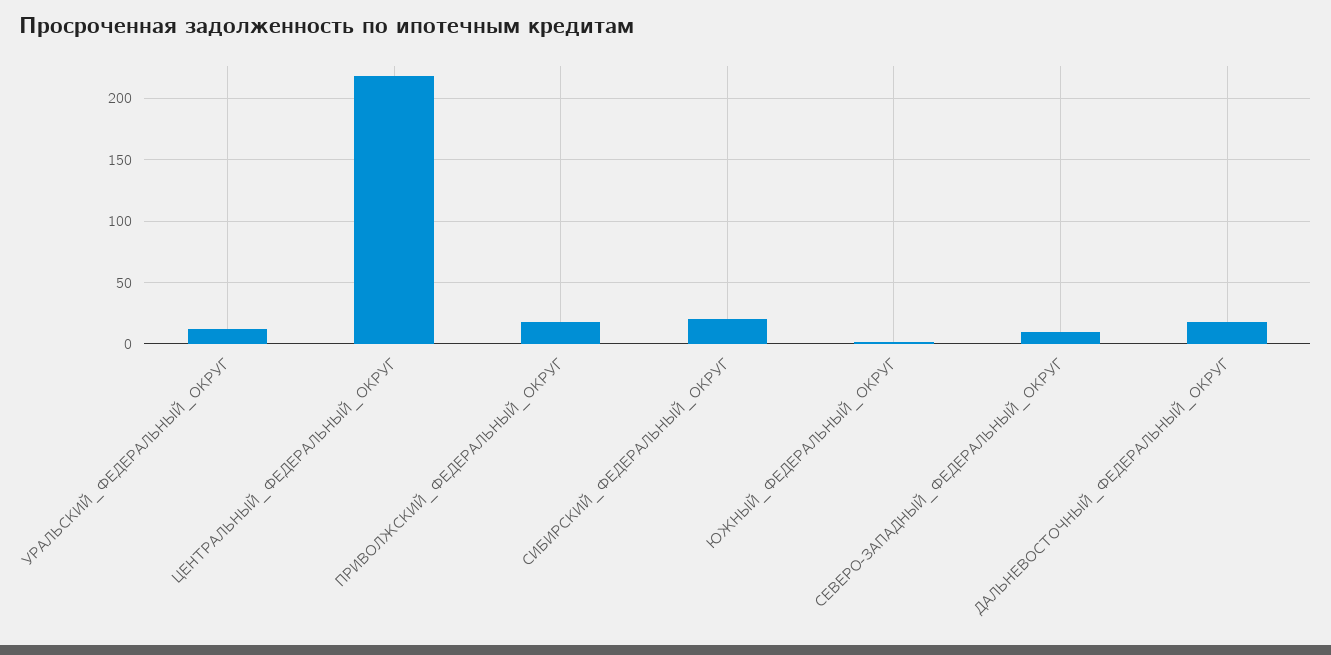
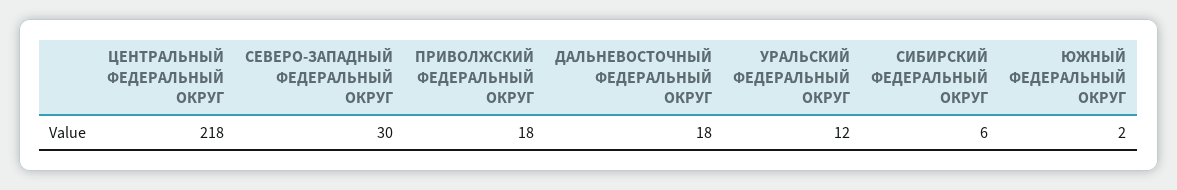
СИБИРСКИЙ_ФЕДЕРАЛЬНЫЙ_ОКРУГ: 20 -> 6
СЕВЕРО-ЗАПАДНЫЙ_ФЕДЕРАЛЬНЫЙ_ОКРУГ: 10 -> 30

